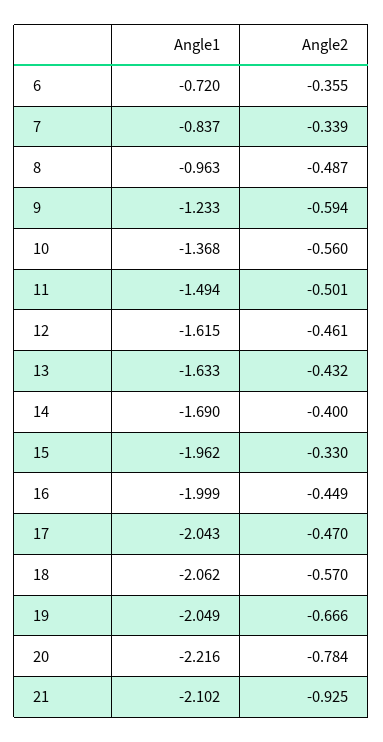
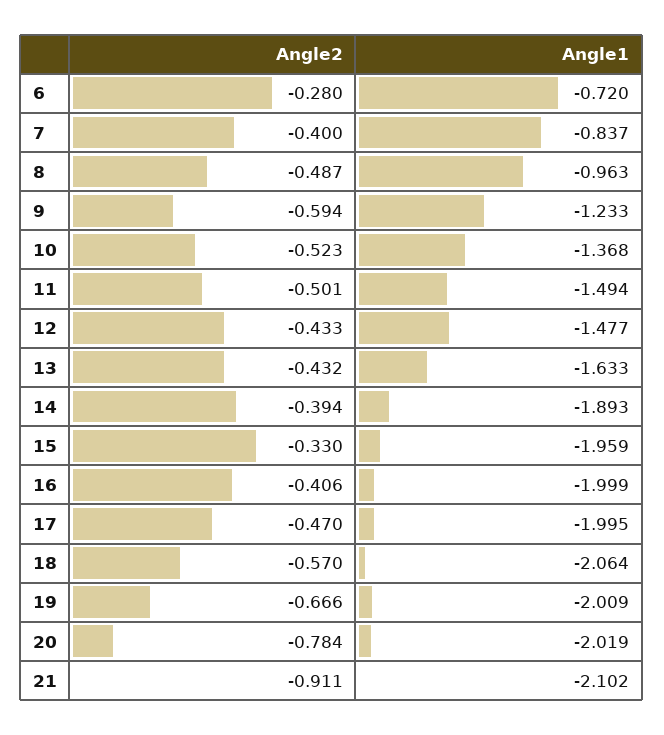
Angle2, 6: -0.355 -> -0.28
Angle2, 7: -0.339 -> -0.4
Angle2, 10: -0.56 -> -0.523
Angle1, 12: -1.615 -> -1.477
Angle2, 12: -0.461 -> -0.433
Angle1, 14: -1.69 -> -1.893
Angle2, 14: -0.4 -> -0.394
Angle1, 15: -1.962 -> -1.959
Angle2, 16: -0.449 -> -0.406
Angle1, 17: -2.043 -> -1.995
Angle1, 18: -2.062 -> -2.064
Angle1, 19: -2.049 -> -2.009
Angle1, 20: -2.216 -> -2.019
Angle2, 21: -0.925 -> -0.911

